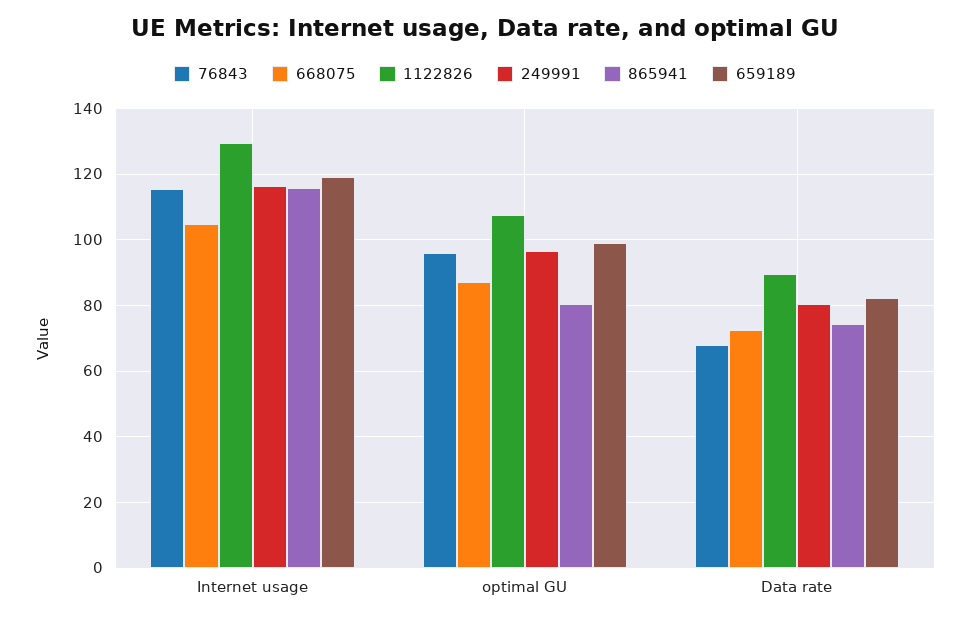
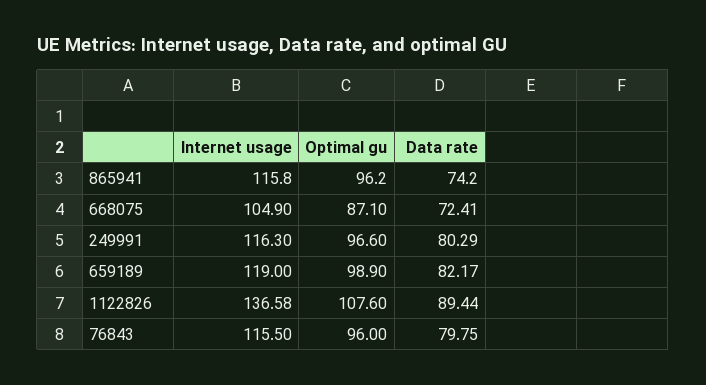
1122826, Internet usage: 130 -> 136.58
865941, optimal GU: 80 -> 96.2
76843, Data rate: 68 -> 79.75

